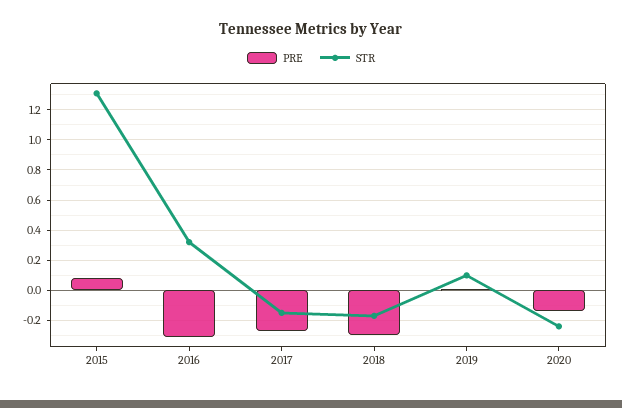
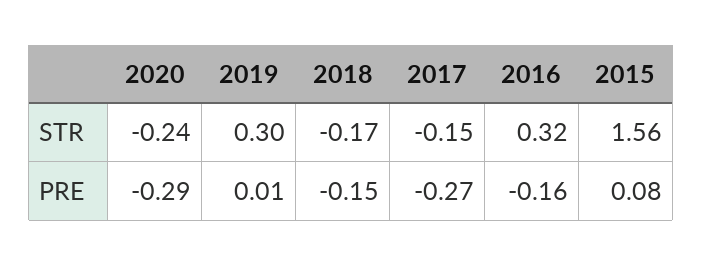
STR, 2015: 1.3 -> 1.56
PRE, 2016: -0.3 -> -0.16
PRE, 2018: -0.3 -> -0.15
STR, 2019: 0.1 -> 0.3
PRE, 2020: -0.15 -> -0.29

